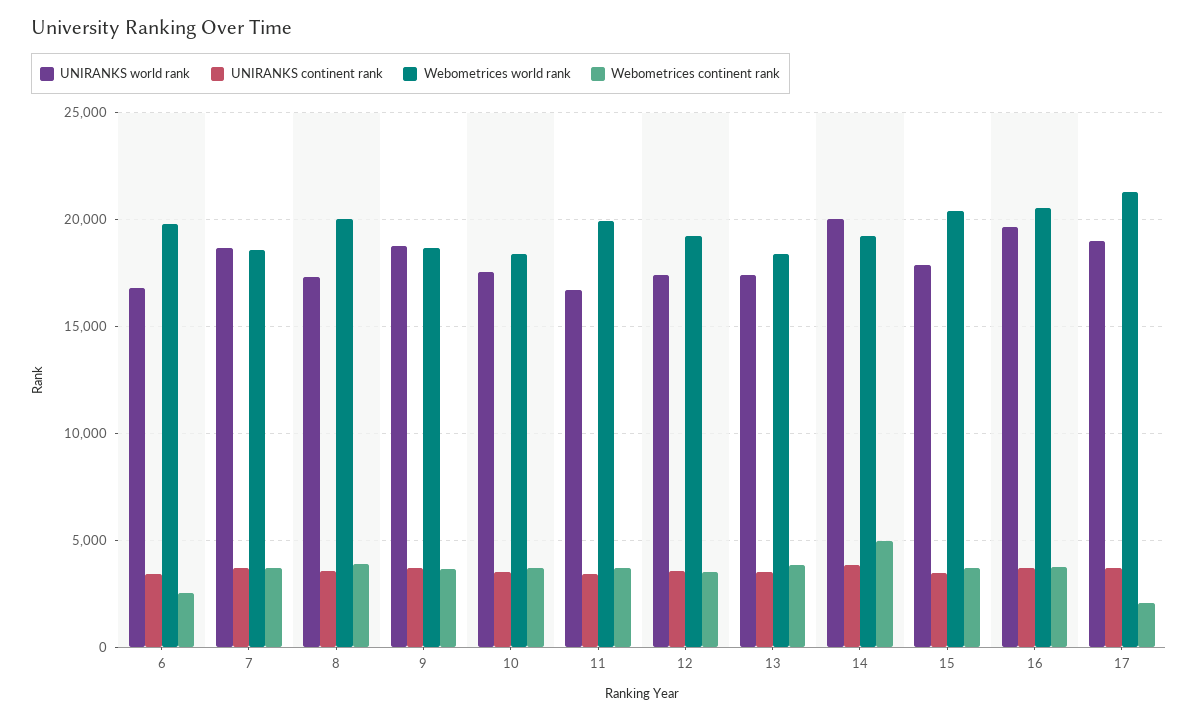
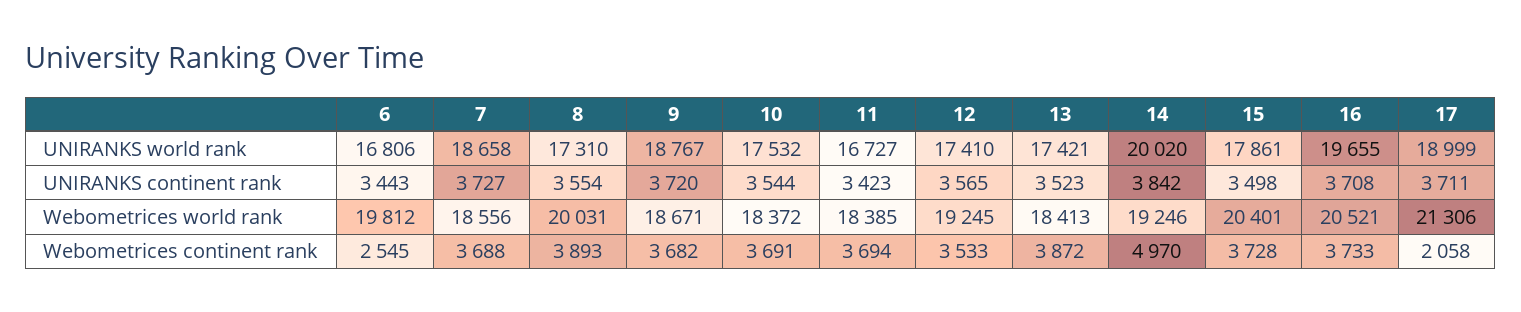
Webometrices world rank, 11: 20000 -> 18385

